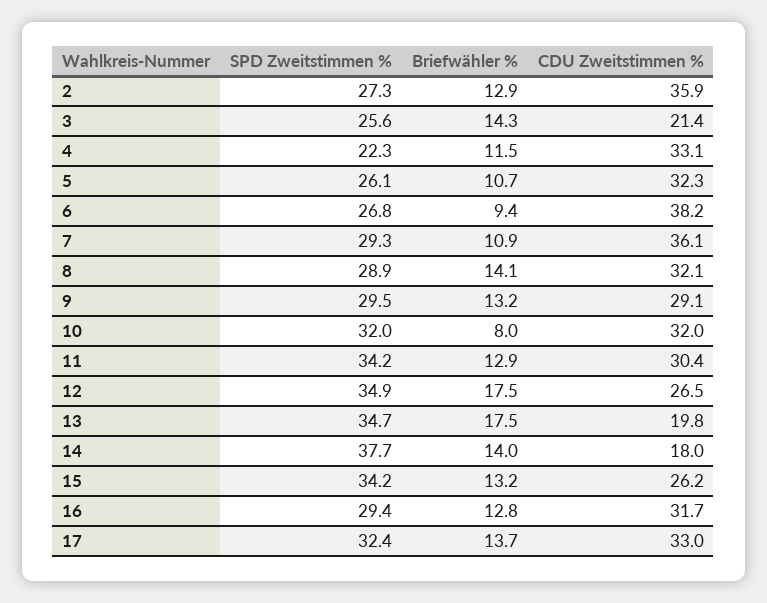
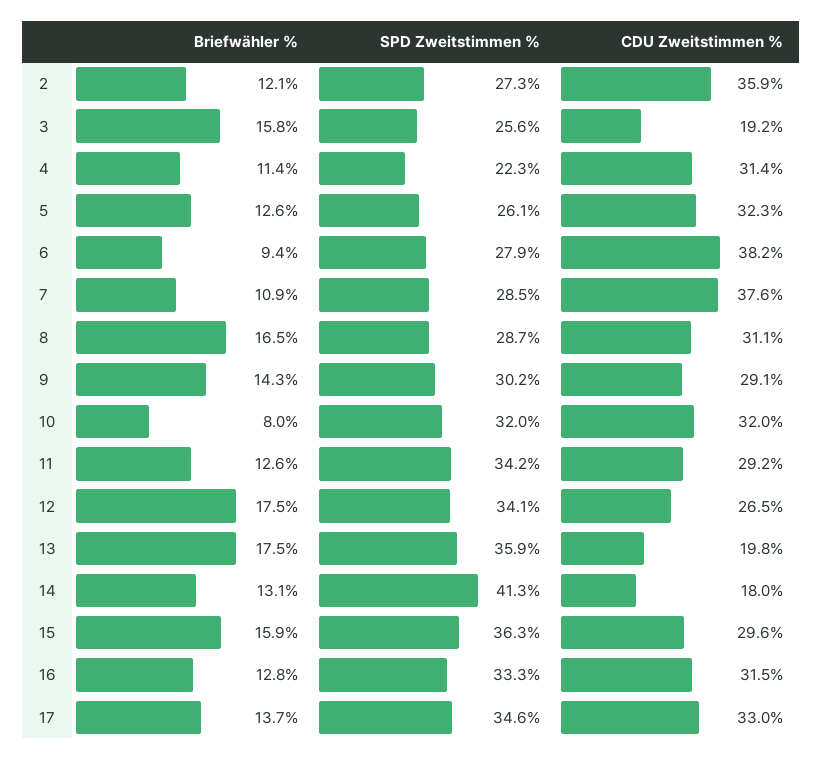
Briefwähler %, 2: 12.9 -> 12.1
Briefwähler %, 3: 14.3 -> 15.8
CDU Zweitstimmen %, 3: 21.4 -> 19.2
Briefwähler %, 4: 11.5 -> 11.4
CDU Zweitstimmen %, 4: 33.1 -> 31.4
Briefwähler %, 5: 10.7 -> 12.6
SPD Zweitstimmen %, 6: 26.8 -> 27.9
SPD Zweitstimmen %, 7: 29.3 -> 28.5
CDU Zweitstimmen %, 7: 36.1 -> 37.6
SPD Zweitstimmen %, 8: 28.9 -> 28.7
Briefwähler %, 8: 14.1 -> 16.5
CDU Zweitstimmen %, 8: 32.1 -> 31.1
SPD Zweitstimmen %, 9: 29.5 -> 30.2
Briefwähler %, 9: 13.2 -> 14.3
Briefwähler %, 11: 12.9 -> 12.6
CDU Zweitstimmen %, 11: 30.4 -> 29.2
SPD Zweitstimmen %, 12: 34.9 -> 34.1
SPD Zweitstimmen %, 13: 34.7 -> 35.9
SPD Zweitstimmen %, 14: 37.7 -> 41.3
Briefwähler %, 14: 14 -> 13.1
SPD Zweitstimmen %, 15: 34.2 -> 36.3
Briefwähler %, 15: 13.2 -> 15.9
CDU Zweitstimmen %, 15: 26.2 -> 29.6
SPD Zweitstimmen %, 16: 29.4 -> 33.3
CDU Zweitstimmen %, 16: 31.7 -> 31.5
SPD Zweitstimmen %, 17: 32.4 -> 34.6

